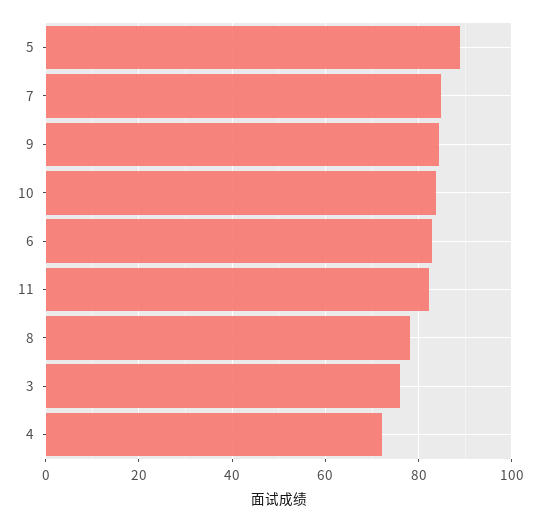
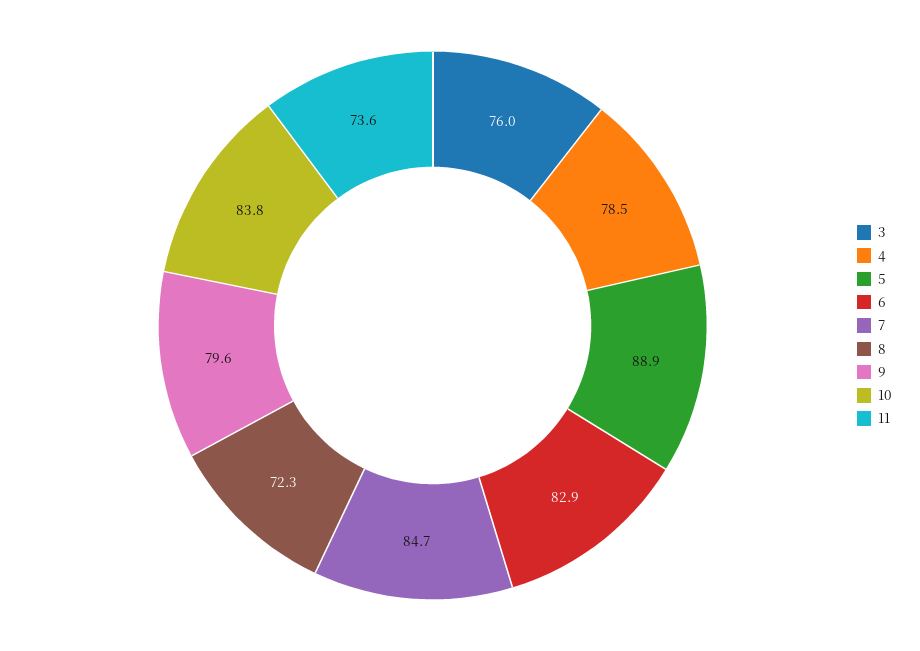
9: 84 -> 79.6
11: 82 -> 73.6
8: 78 -> 72.3
4: 72 -> 78.5

